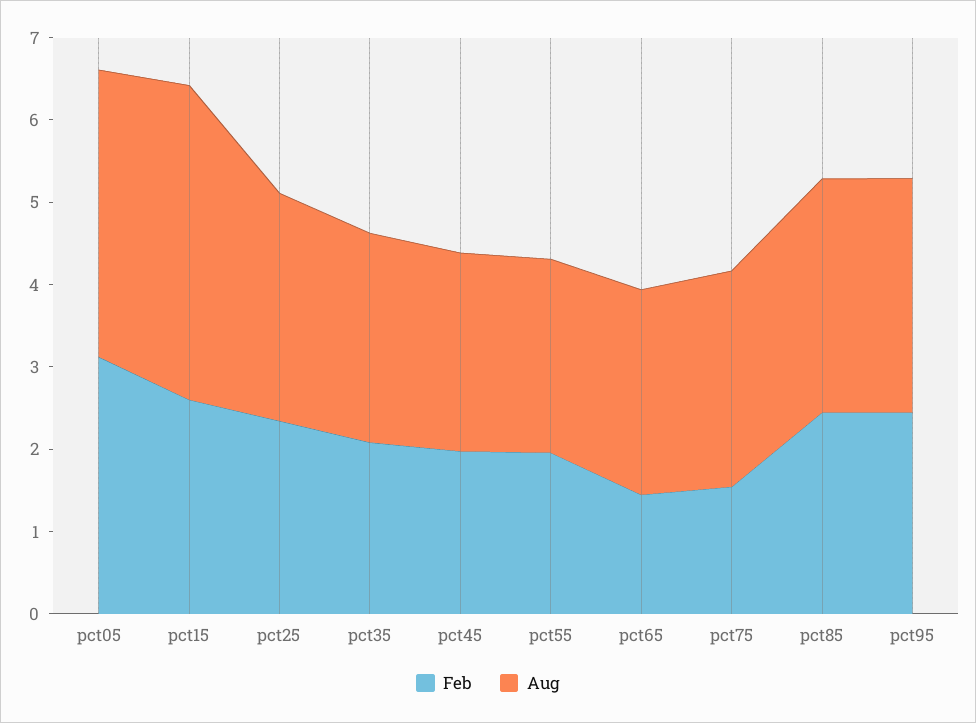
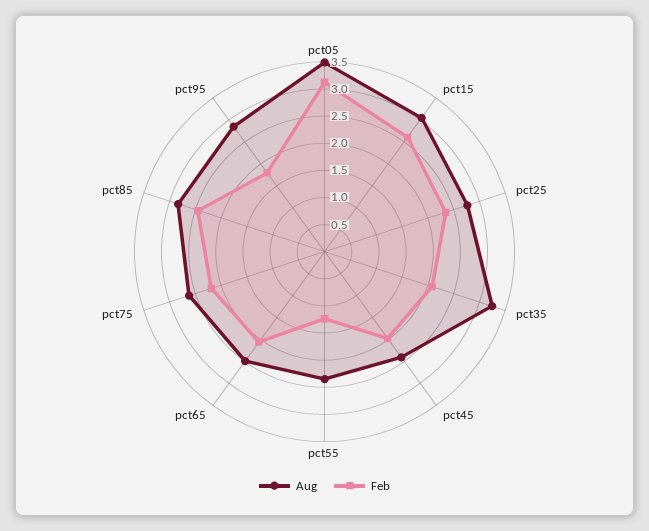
Aug, pct15: 3.8 -> 3
Aug, pct35: 2.6 -> 3.25
Feb, pct55: 2 -> 1.25
Feb, pct65: 1.4 -> 2
Feb, pct75: 1.6 -> 2.25
Feb, pct95: 2.4 -> 1.75

